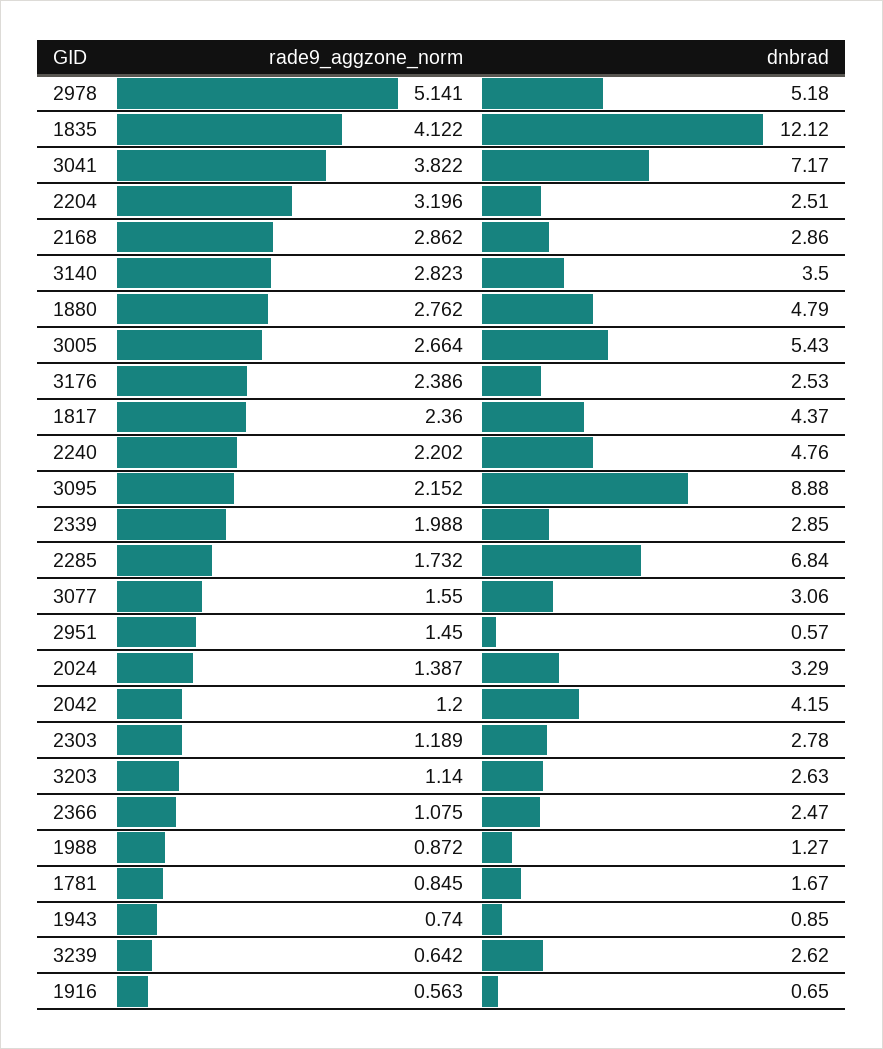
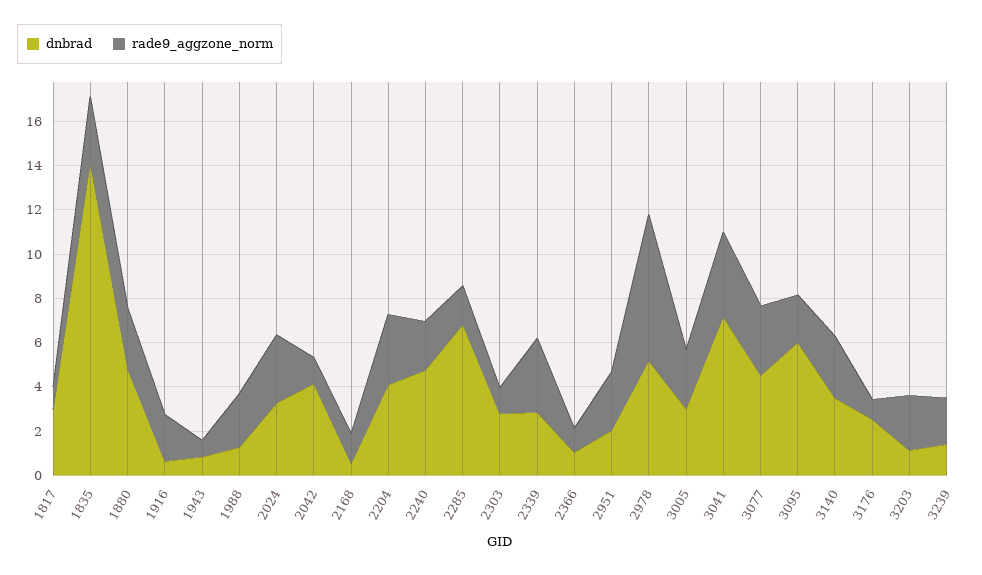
rade9_aggzone_norm, 2978: 5.141 -> 6.5
rade9_aggzone_norm, 1835: 4.122 -> 3
dnbrad, 1835: 12.12 -> 14
dnbrad, 2204: 2.51 -> 4
rade9_aggzone_norm, 2168: 2.862 -> 1.5
dnbrad, 2168: 2.86 -> 0.5
dnbrad, 3005: 5.43 -> 3
rade9_aggzone_norm, 3176: 2.386 -> 1
rade9_aggzone_norm, 1817: 2.36 -> 1
dnbrad, 1817: 4.37 -> 3
dnbrad, 3095: 8.88 -> 6
rade9_aggzone_norm, 2339: 1.988 -> 3.5
rade9_aggzone_norm, 3077: 1.55 -> 3
dnbrad, 3077: 3.06 -> 4.5
rade9_aggzone_norm, 2951: 1.45 -> 2.5
dnbrad, 2951: 0.57 -> 2
rade9_aggzone_norm, 2024: 1.387 -> 3
rade9_aggzone_norm, 3203: 1.14 -> 2.5
dnbrad, 3203: 2.63 -> 1
dnbrad, 2366: 2.47 -> 1
rade9_aggzone_norm, 1988: 0.872 -> 2.5
rade9_aggzone_norm, 1781: 0.845 -> none
dnbrad, 1781: 1.67 -> none
rade9_aggzone_norm, 3239: 0.642 -> 2
dnbrad, 3239: 2.62 -> 1.5
rade9_aggzone_norm, 1916: 0.563 -> 2

